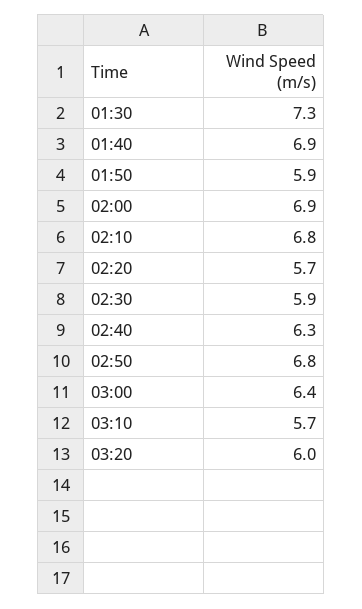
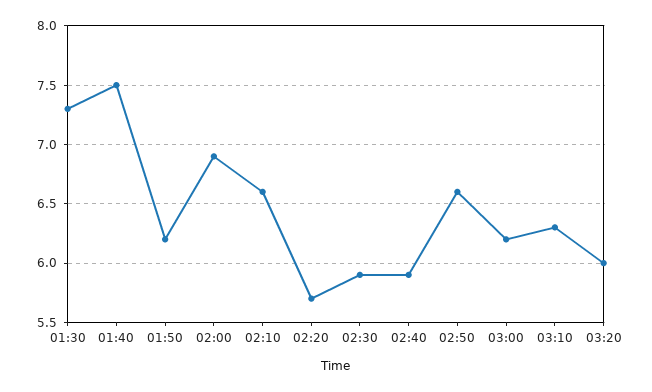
01:40: 6.9 -> 7.5
01:50: 5.9 -> 6.2
02:10: 6.8 -> 6.6
02:40: 6.3 -> 5.9
02:50: 6.8 -> 6.6
03:00: 6.4 -> 6.2
03:10: 5.7 -> 6.3

